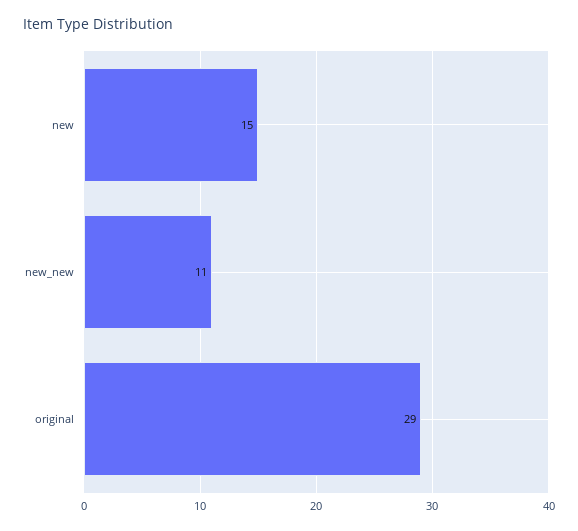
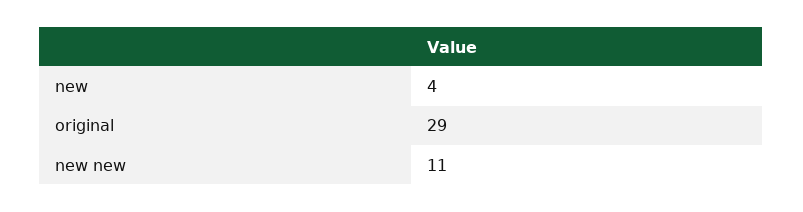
new: 15 -> 4

